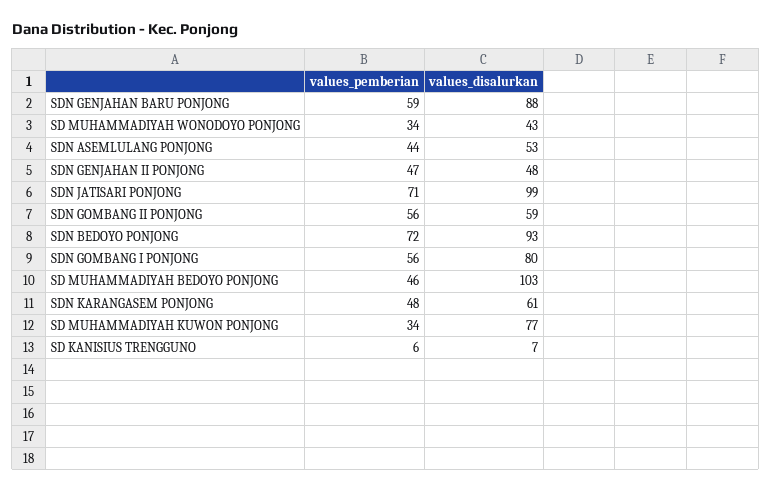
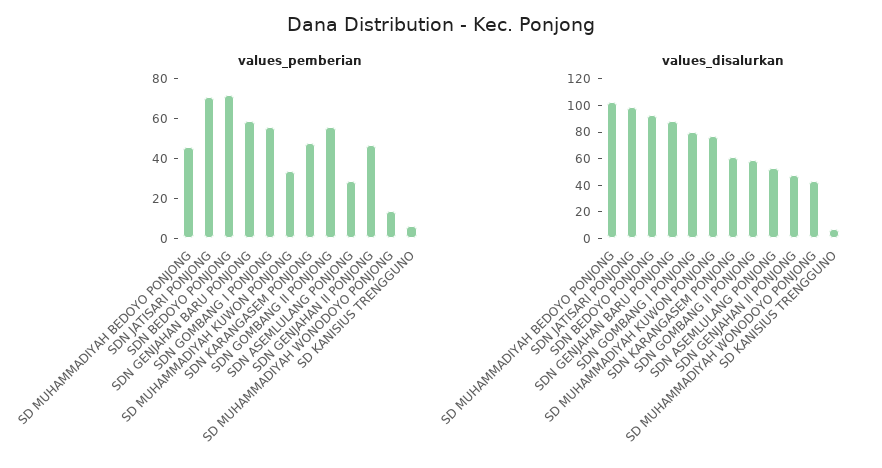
values_pemberian, SD MUHAMMADIYAH WONODOYO PONJONG: 34 -> 15
values_pemberian, SDN ASEMLULANG PONJONG: 44 -> 30

